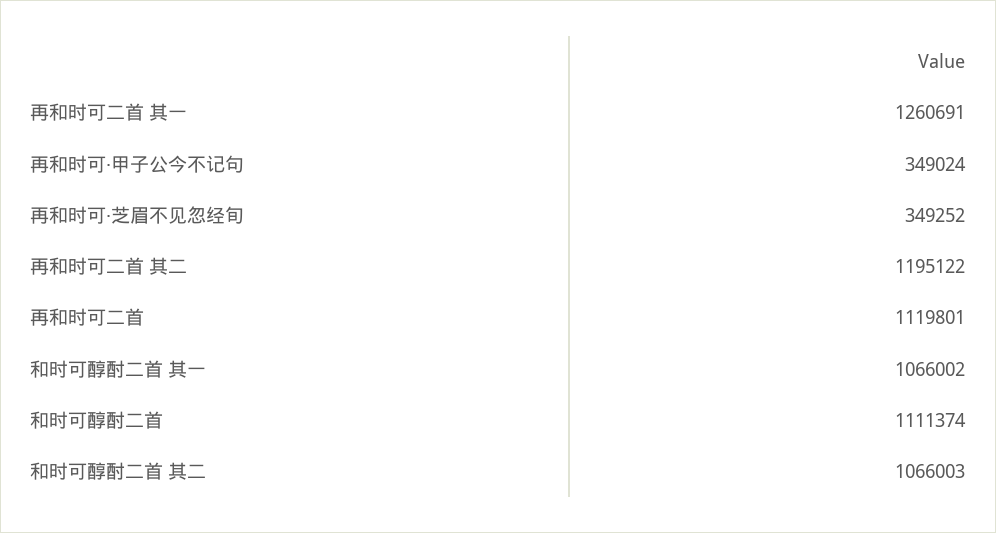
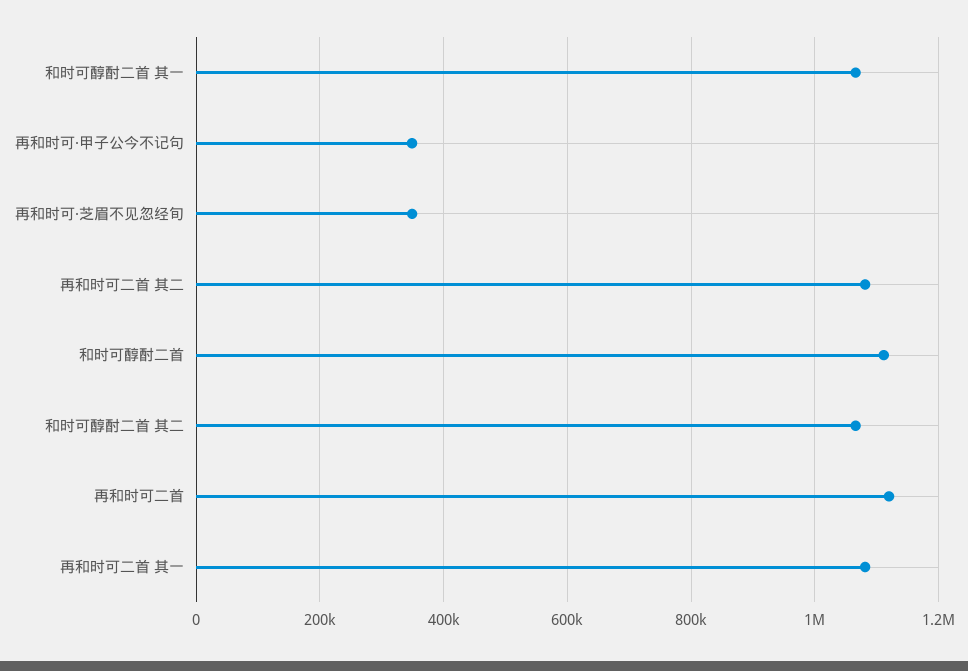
再和时可二首 其一: 1260691 -> 1080000
再和时可二首 其二: 1195122 -> 1080000

